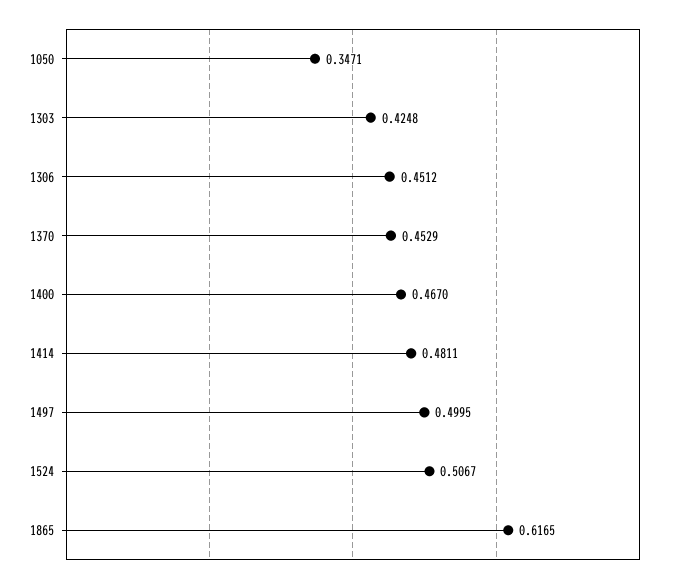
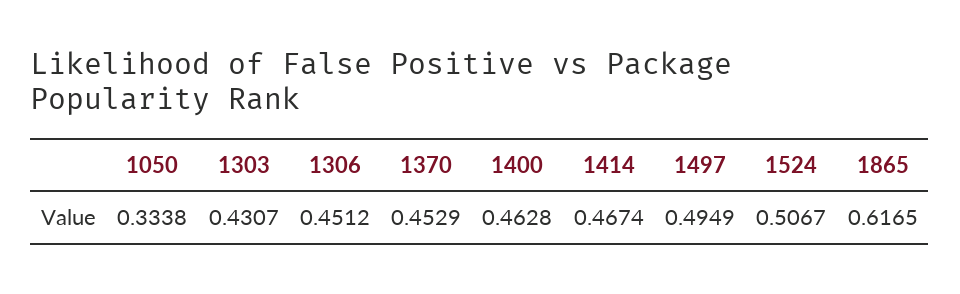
1050: 0.3471 -> 0.3338
1303: 0.4248 -> 0.4307
1400: 0.467 -> 0.4628
1414: 0.4811 -> 0.4674
1497: 0.4995 -> 0.4949

